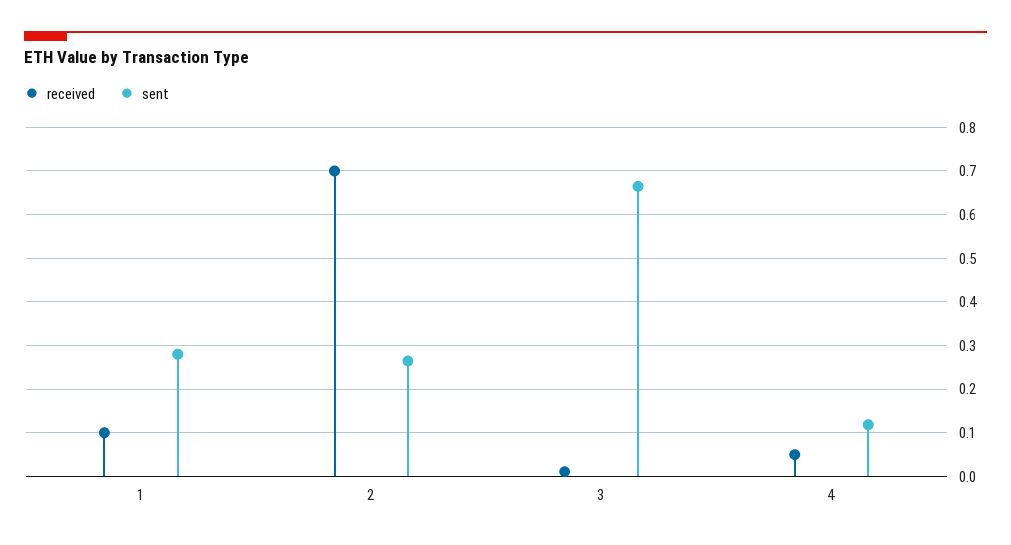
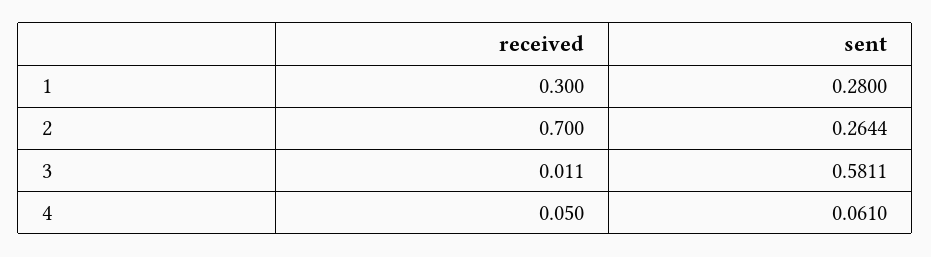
received, 1: 0.1 -> 0.3
sent, 3: 0.66 -> 0.5811
sent, 4: 0.12 -> 0.061

